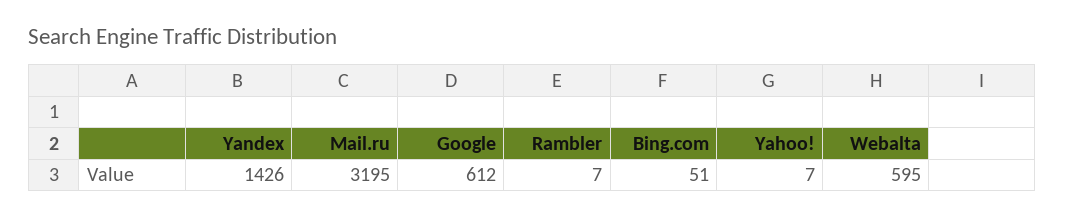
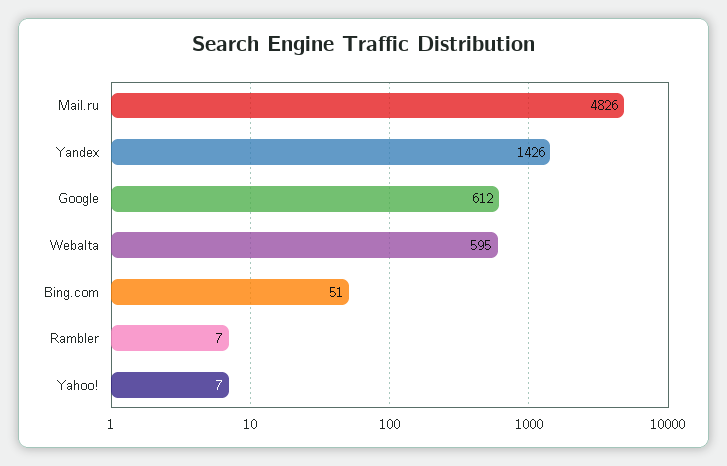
Mail.ru: 3195 -> 4826

